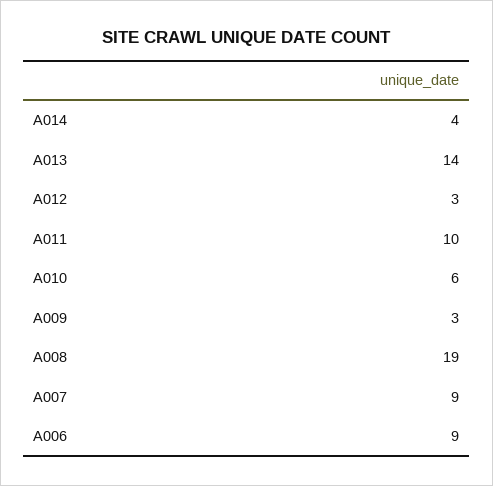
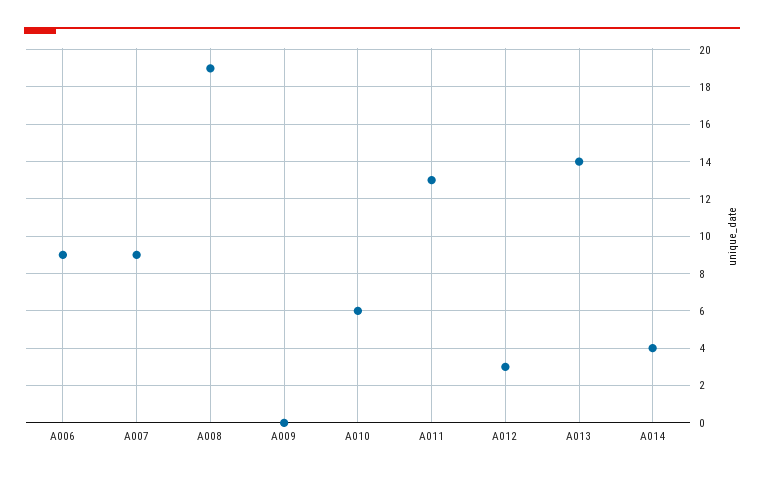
A011: 10 -> 13
A009: 3 -> 0

